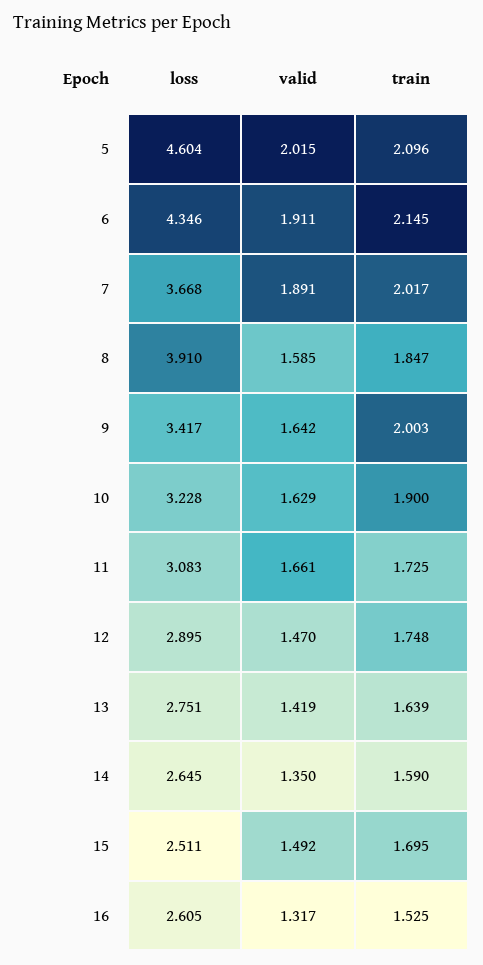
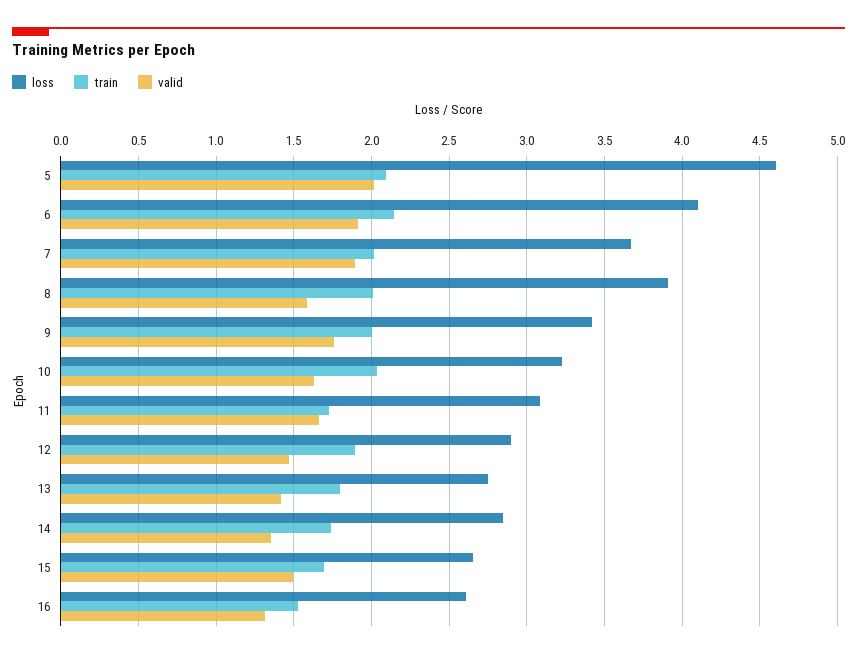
loss, 6: 4.346 -> 4.1
train, 8: 1.847 -> 2
valid, 9: 1.642 -> 1.75
train, 10: 1.9 -> 2.05
train, 12: 1.748 -> 1.9
train, 13: 1.639 -> 1.8
loss, 14: 2.645 -> 2.85
train, 14: 1.59 -> 1.75
loss, 15: 2.511 -> 2.65

